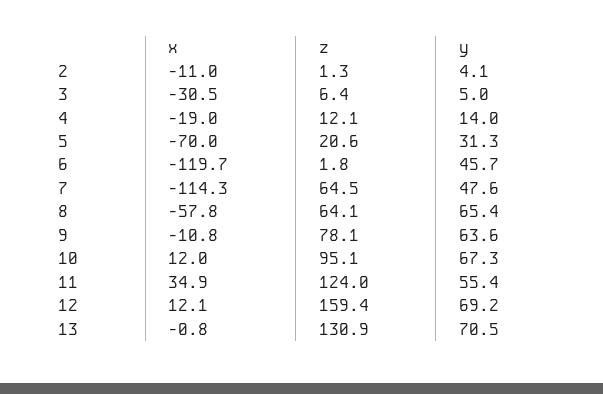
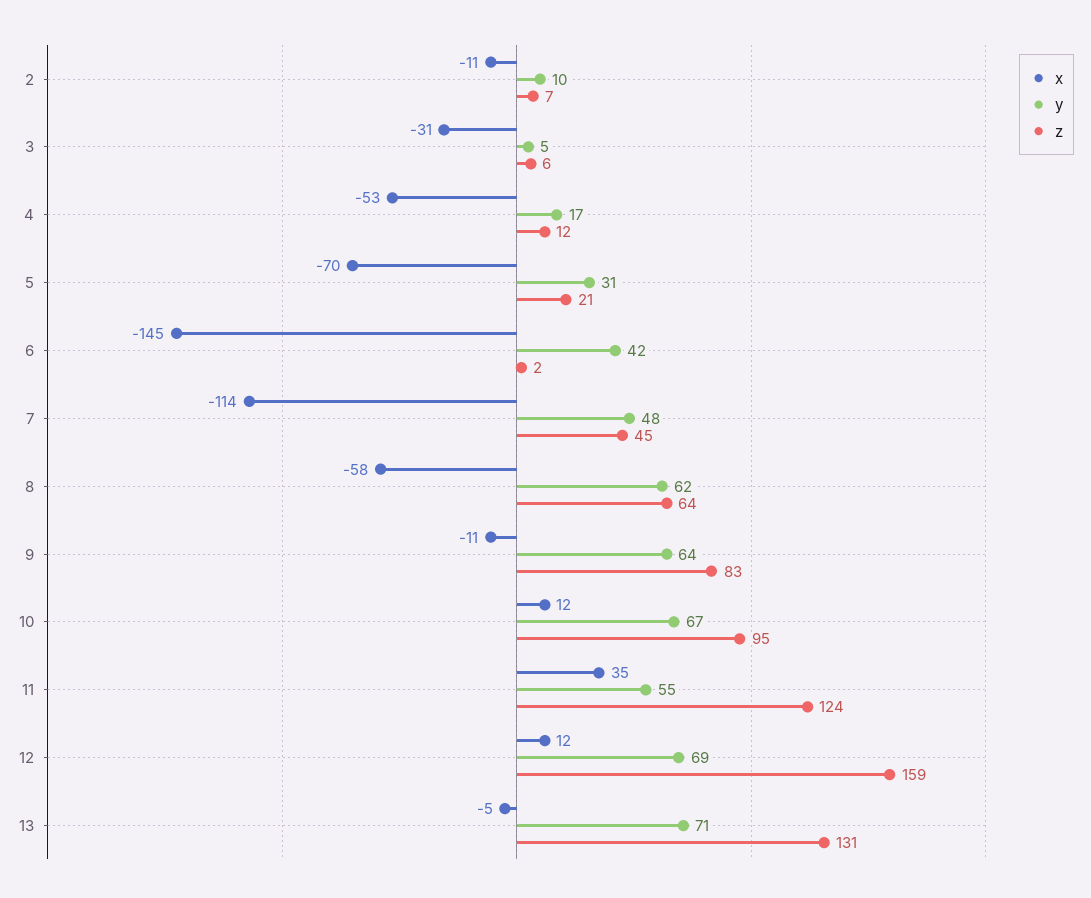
z, 2: 1.3 -> 7
y, 2: 4.1 -> 10
x, 4: -19 -> -53
y, 4: 14 -> 17
x, 6: -119.7 -> -145
y, 6: 45.7 -> 42
z, 7: 64.5 -> 45
y, 8: 65.4 -> 62
z, 9: 78.1 -> 83
x, 13: -0.8 -> -5

